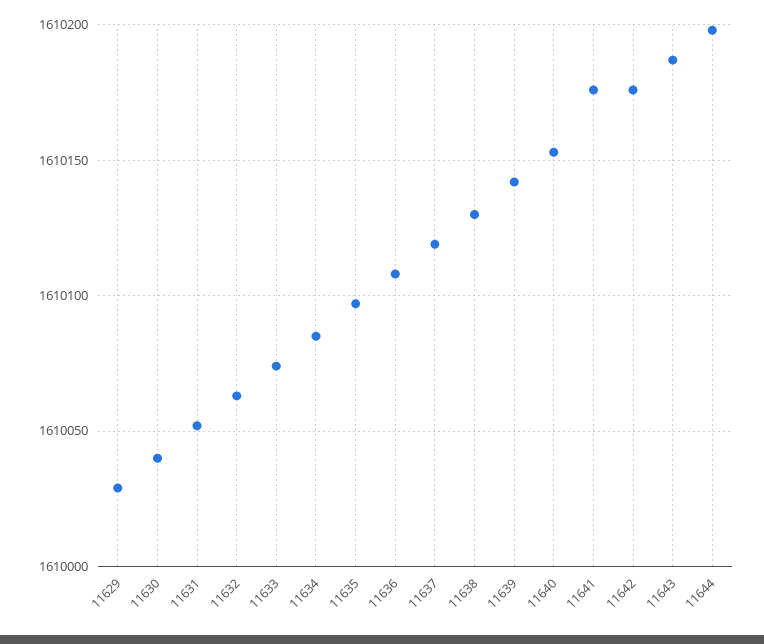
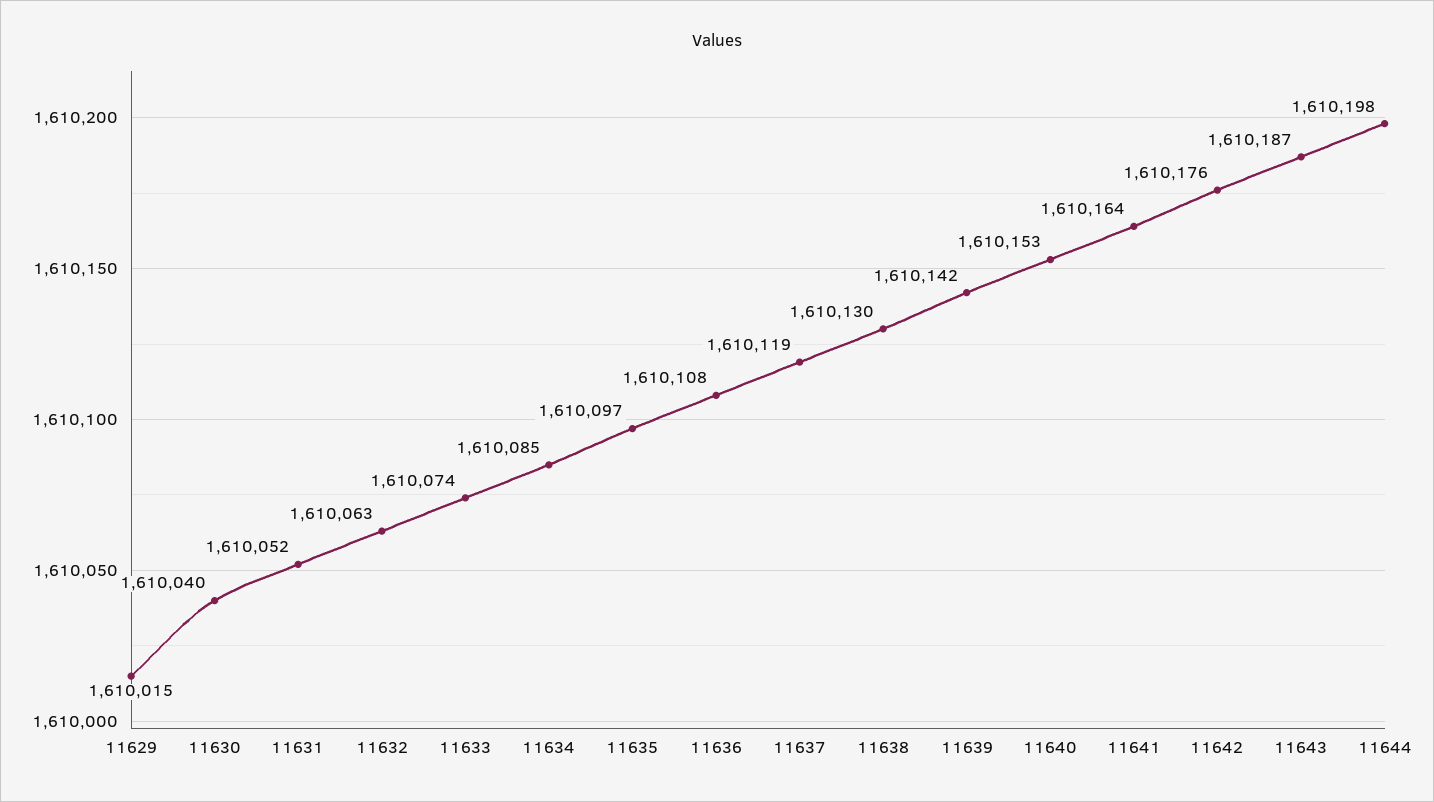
11629: 1610030 -> 1610015
11641: 1610175 -> 1610164

